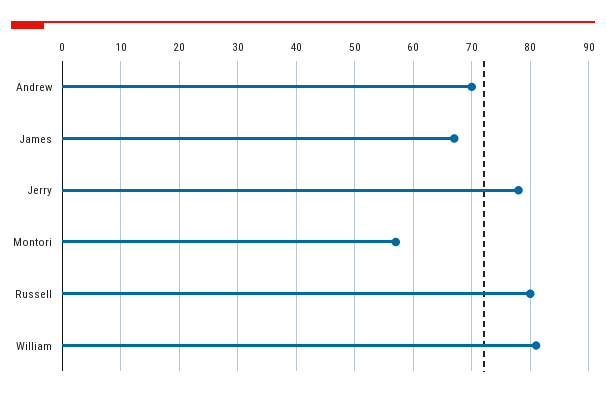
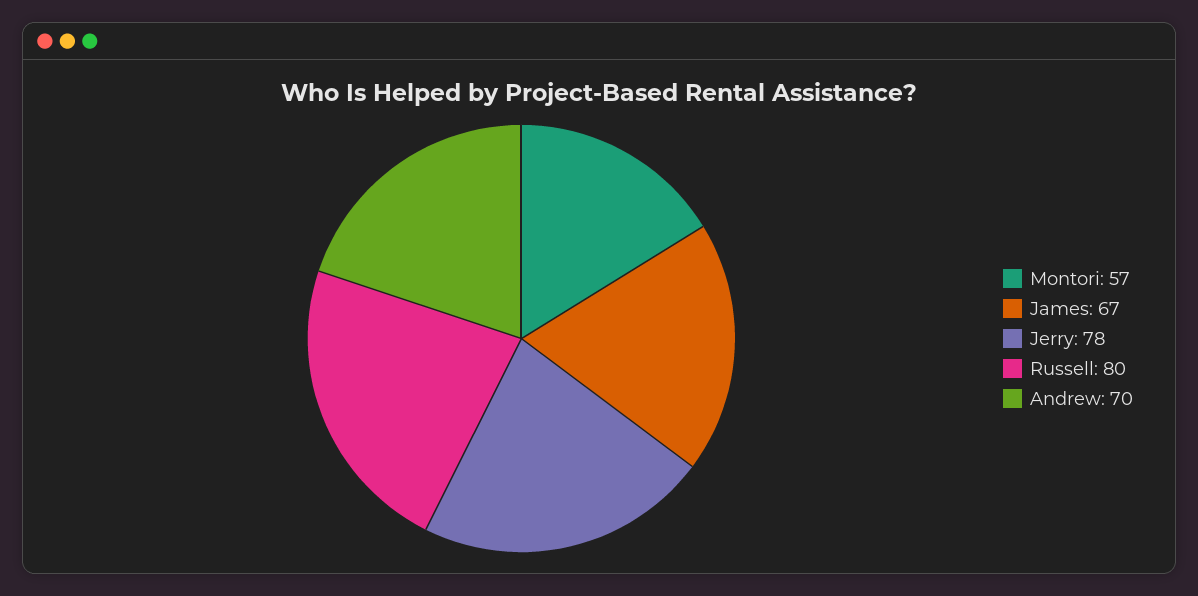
William: 80 -> none

